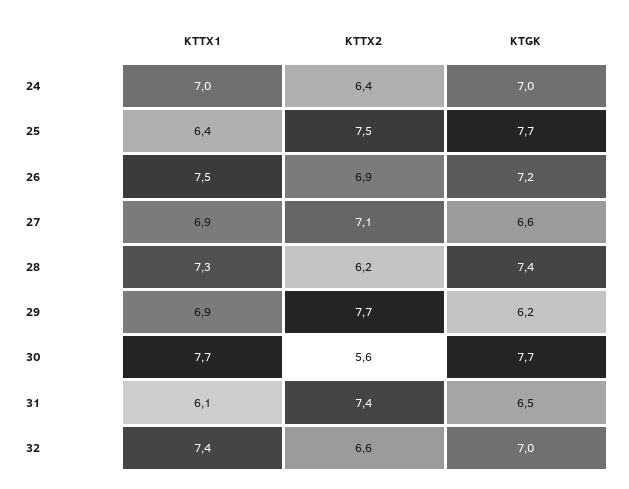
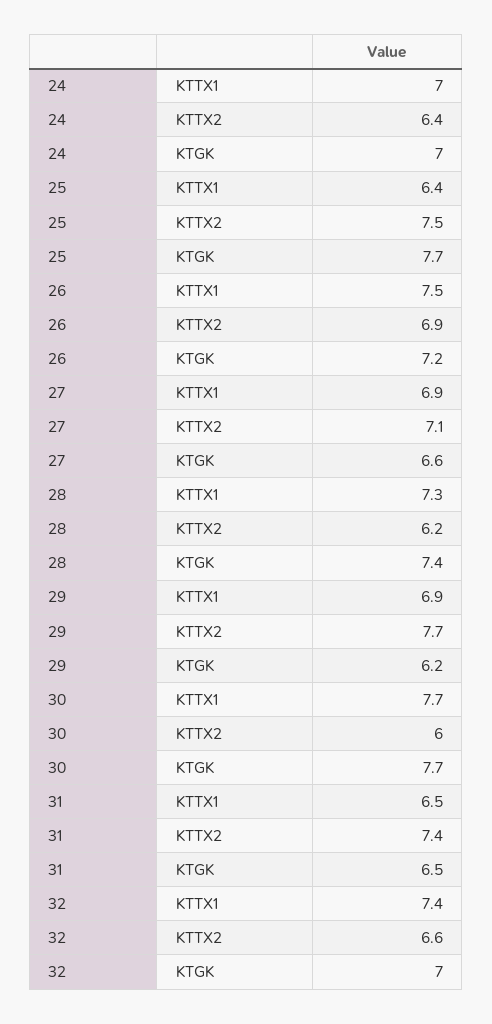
KTTX2, 30: 5.6 -> 6
KTTX1, 31: 6.1 -> 6.5

